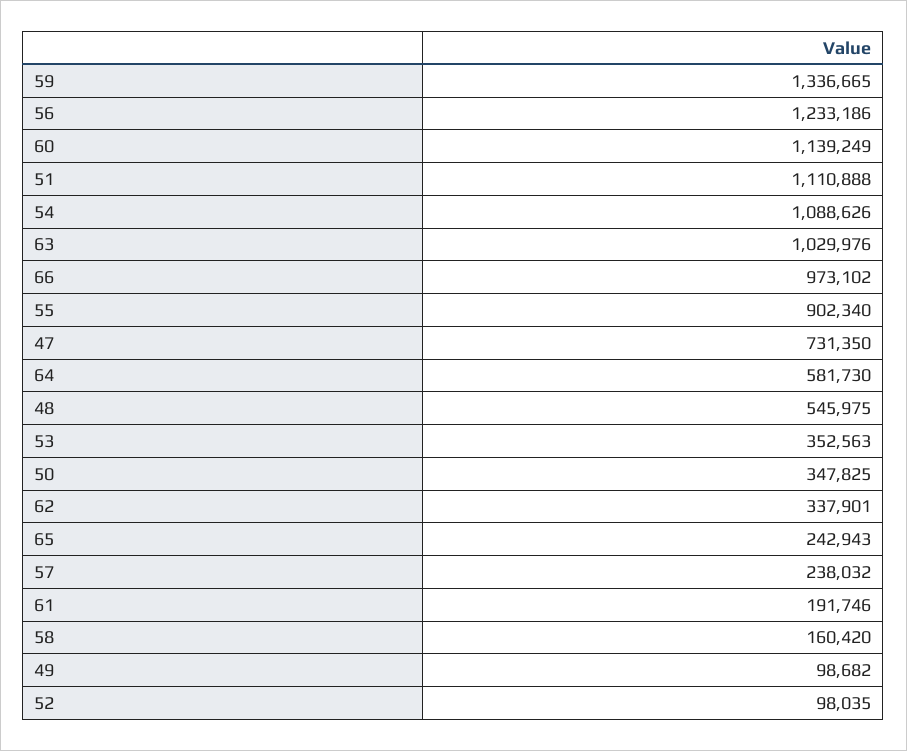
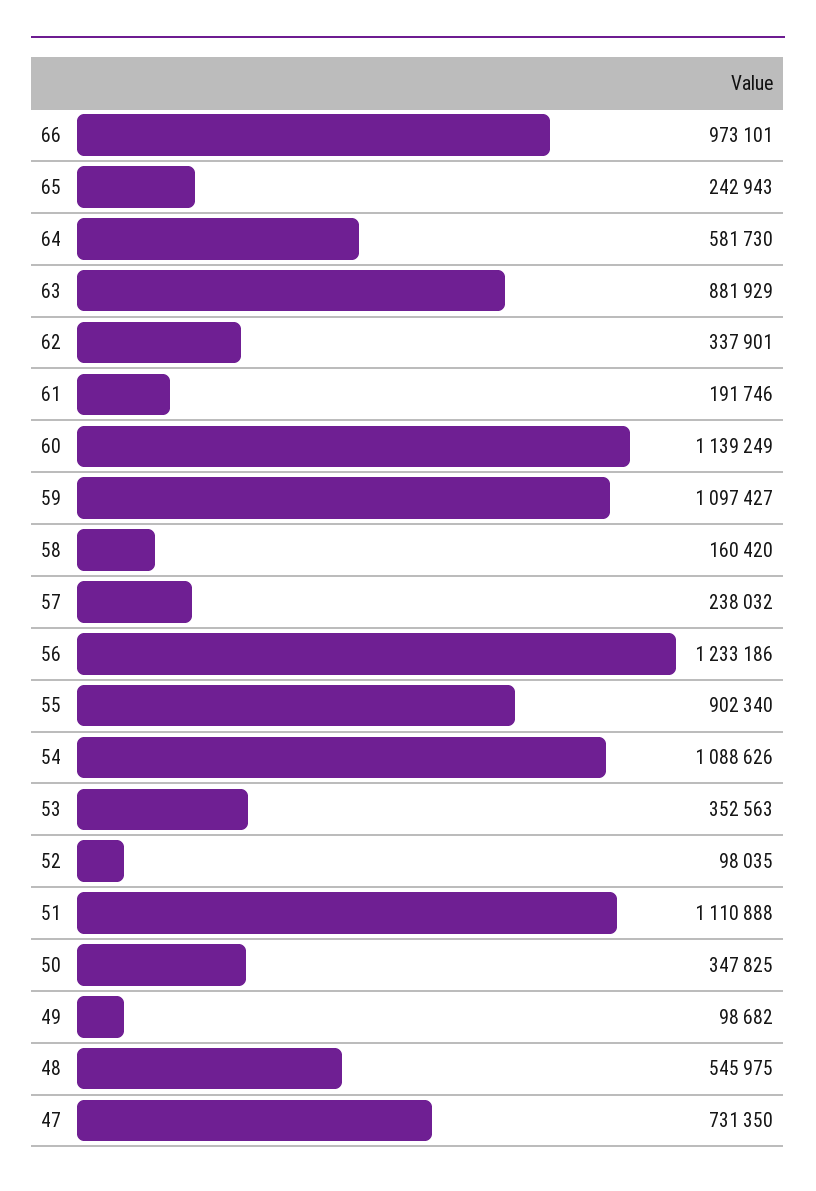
59: 1336665 -> 1097427
63: 1029976 -> 881929
66: 973102 -> 973101

